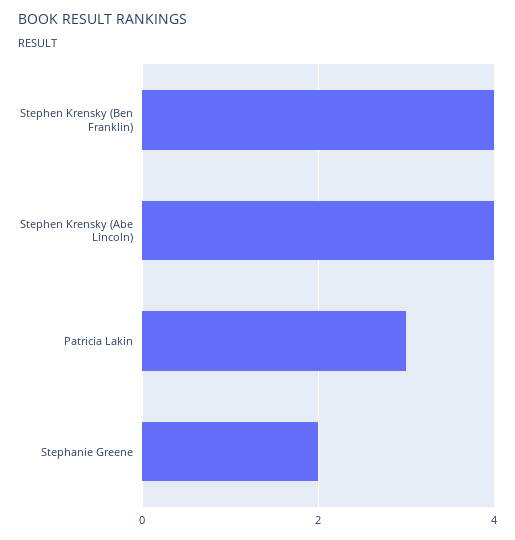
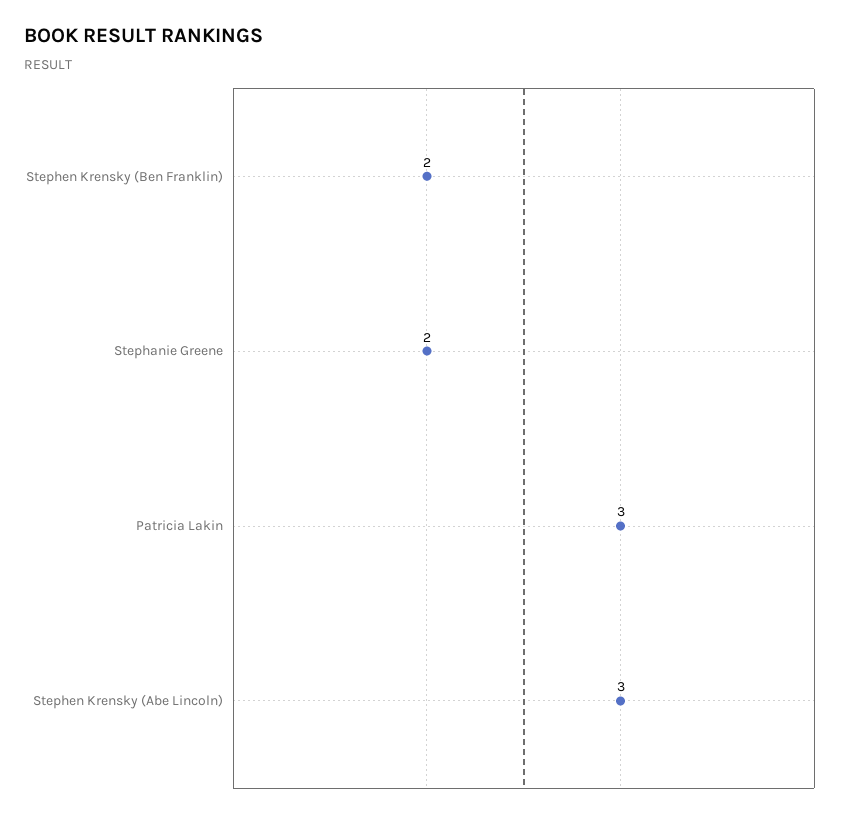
Stephen Krensky (Ben Franklin): 4 -> 2
Stephen Krensky (Abe Lincoln): 4 -> 3

